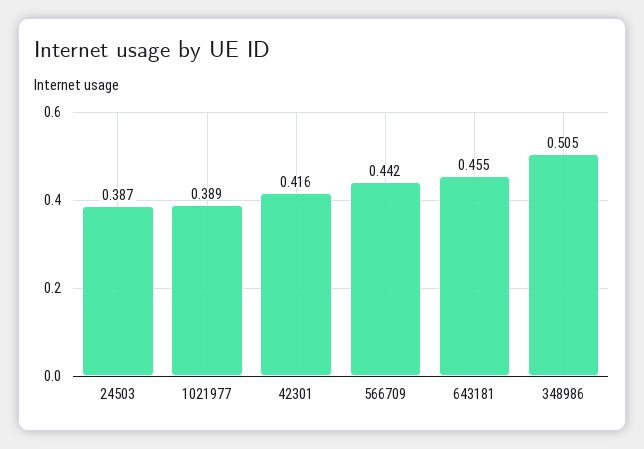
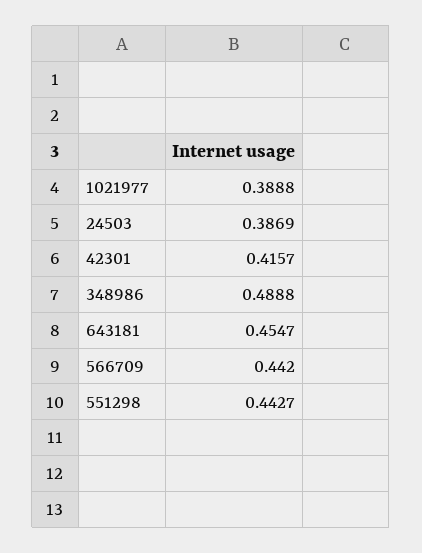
348986: 0.505 -> 0.4888
551298: none -> 0.4427

